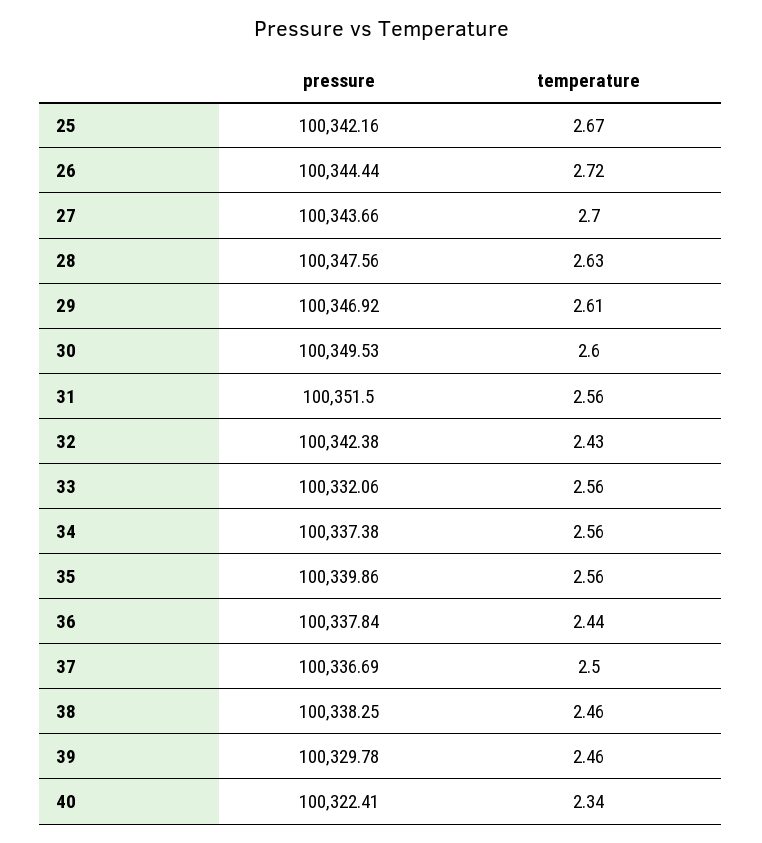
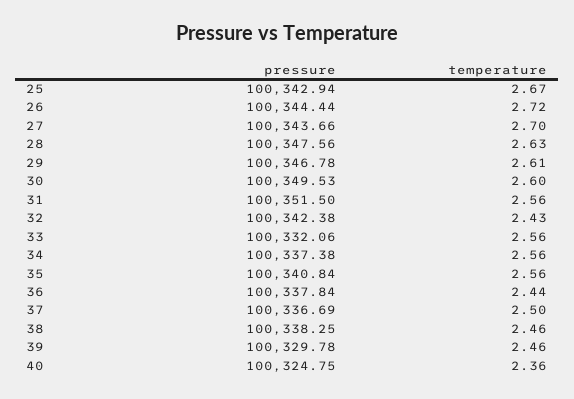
pressure, 25: 100342.16 -> 100342.94
pressure, 29: 100346.92 -> 100346.78
pressure, 35: 100339.86 -> 100340.84
pressure, 40: 100322.41 -> 100324.75
temperature, 40: 2.34 -> 2.36

